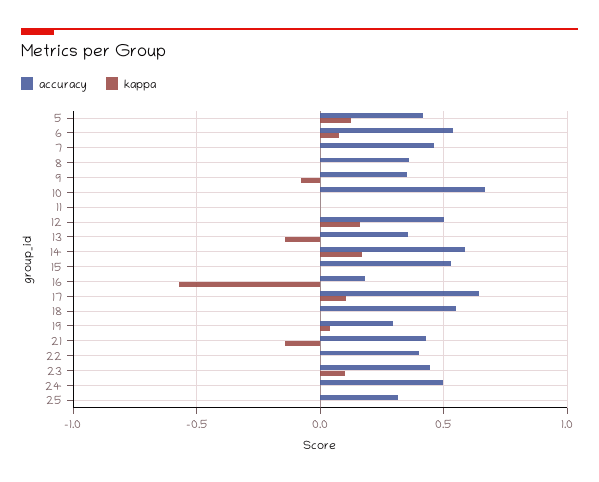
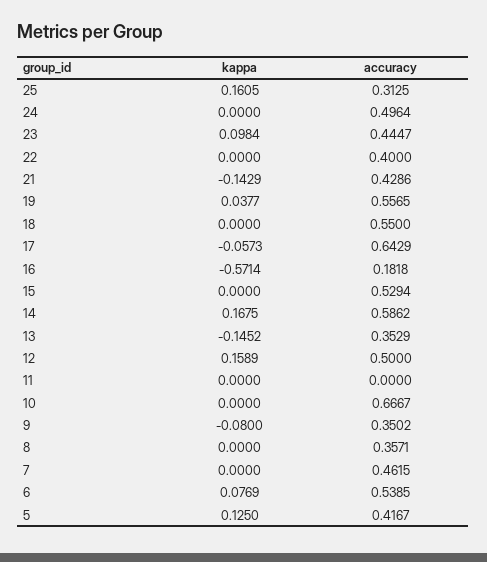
kappa, 17: 0.1 -> -0.0573
accuracy, 19: 0.3 -> 0.5565
kappa, 25: 0 -> 0.1605

